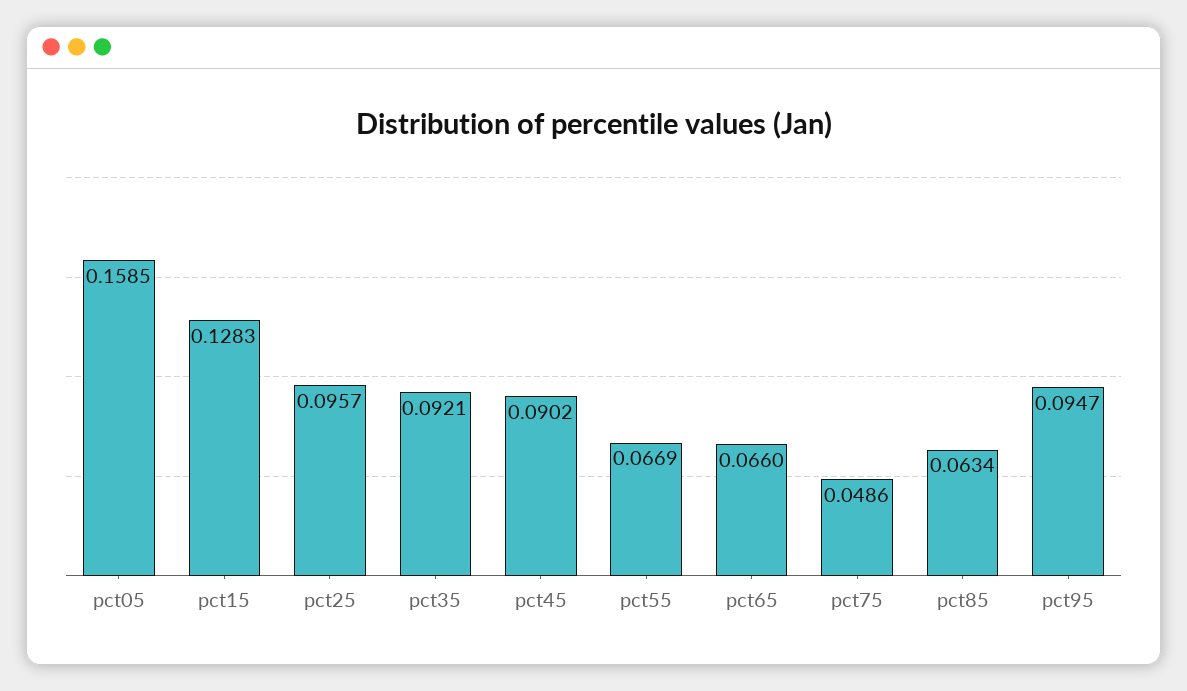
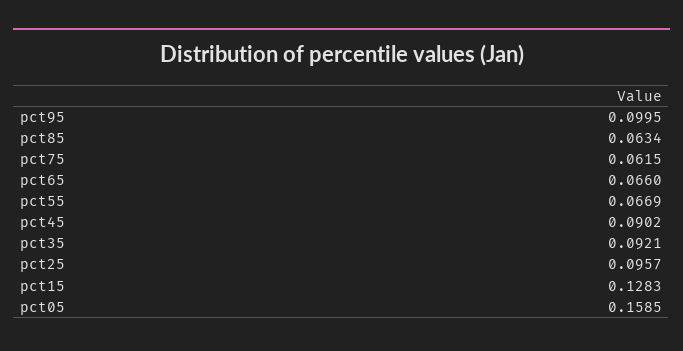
pct75: 0.0486 -> 0.0615
pct95: 0.0947 -> 0.0995

